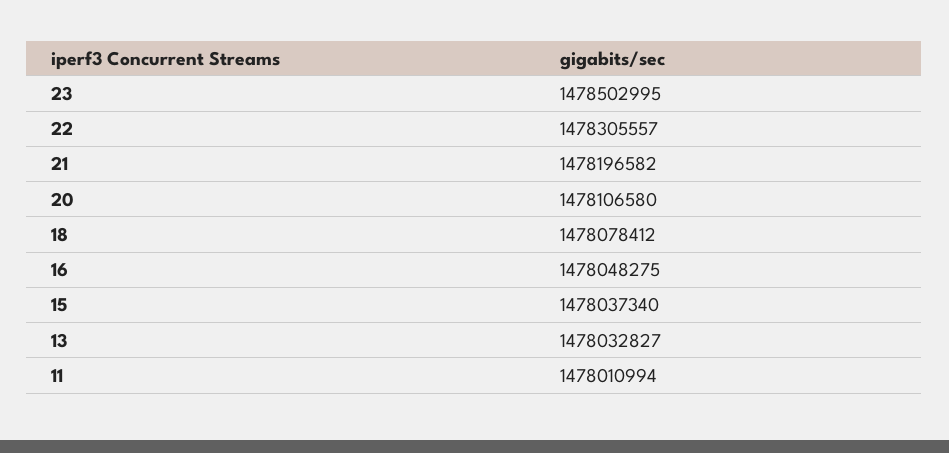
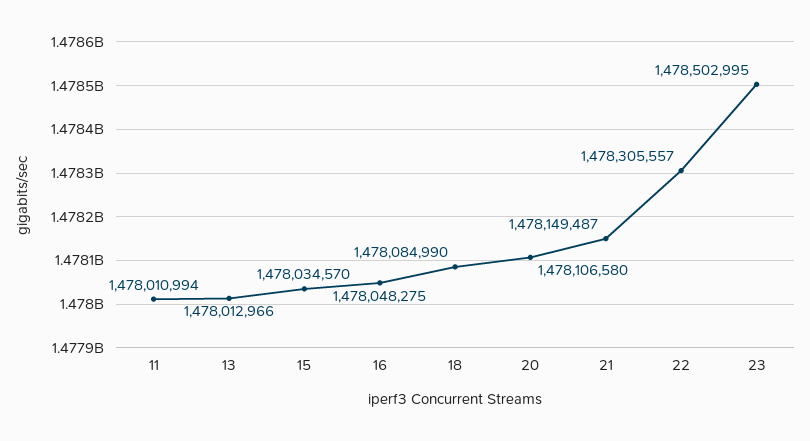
21: 1478196582 -> 1478149487
18: 1478078412 -> 1478084990
15: 1478037340 -> 1478034570
13: 1478032827 -> 1478012966

